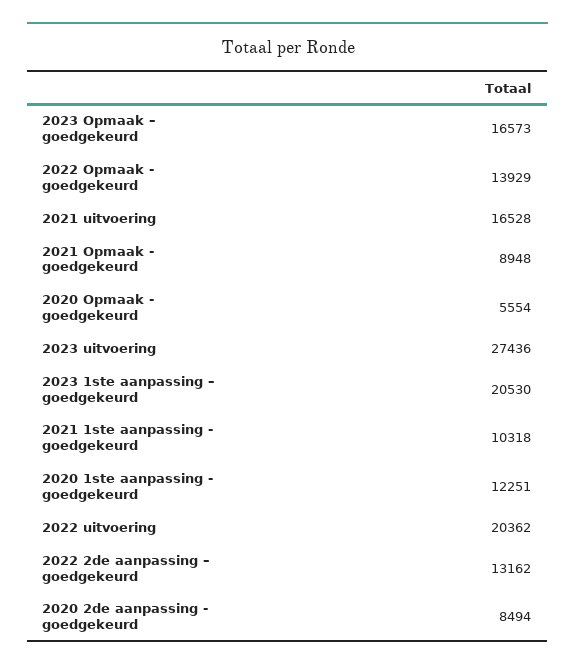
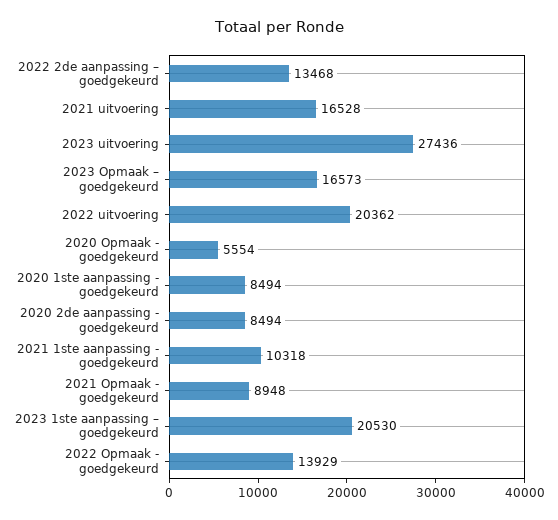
2020 1ste aanpassing - goedgekeurd: 12251 -> 8494
2022 2de aanpassing – goedgekeurd: 13162 -> 13468

